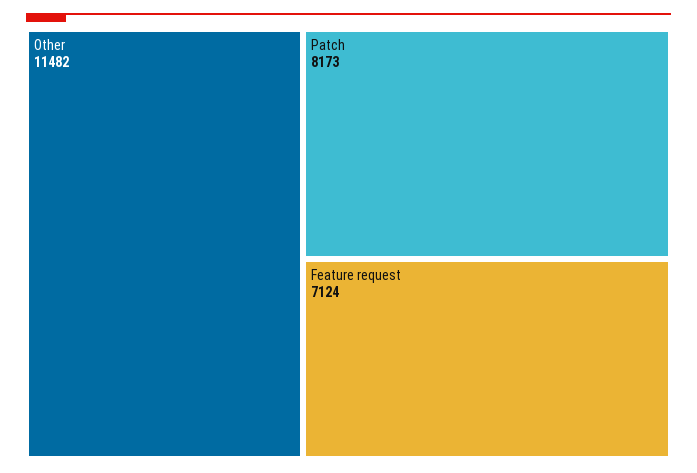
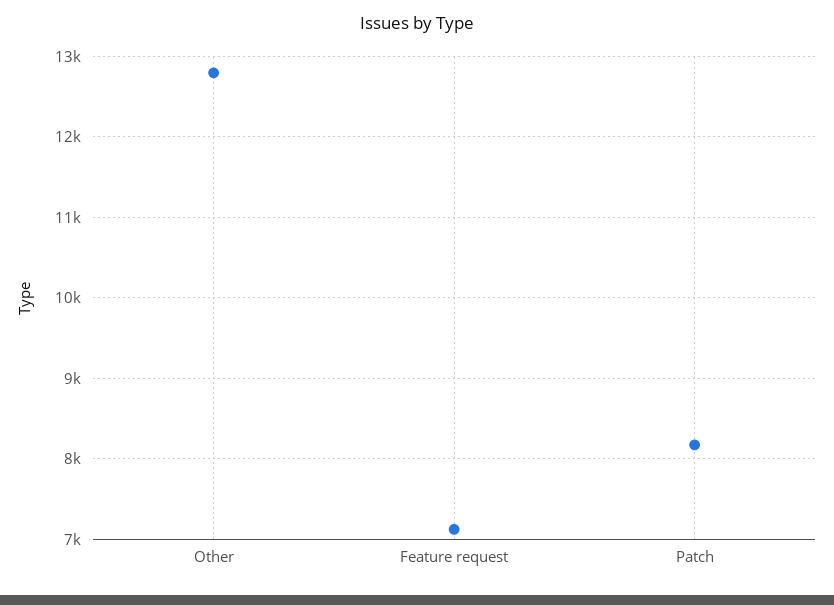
Other: 11482 -> 12800

